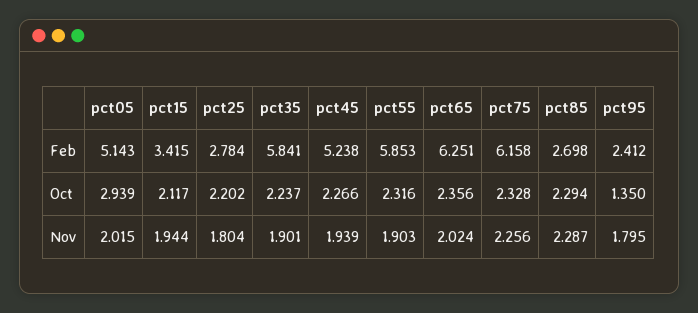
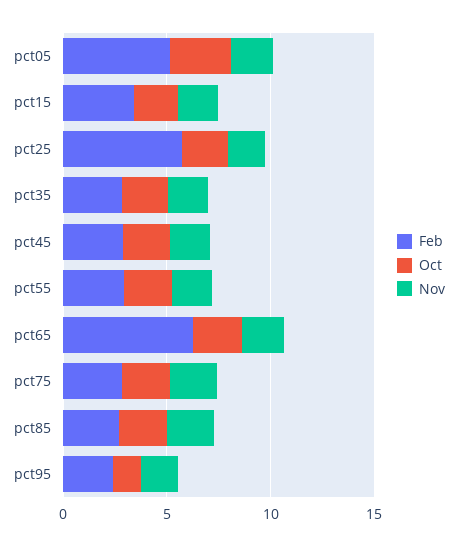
Feb, pct25: 2.784 -> 6
Feb, pct35: 5.841 -> 3
Feb, pct45: 5.238 -> 3
Feb, pct55: 5.853 -> 3
Feb, pct75: 6.158 -> 3

